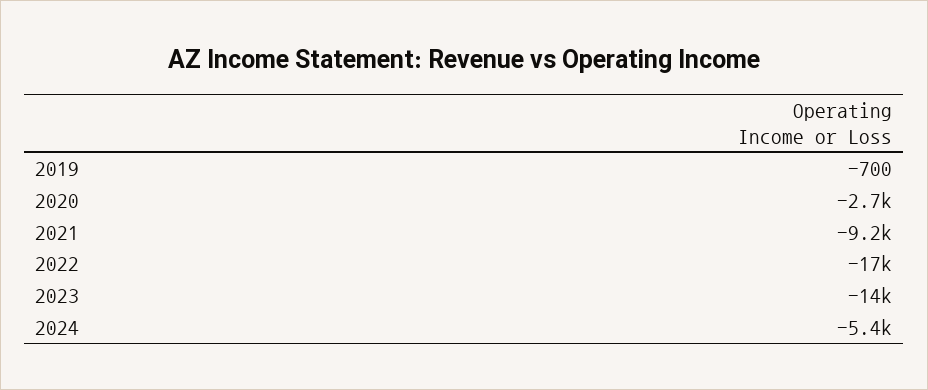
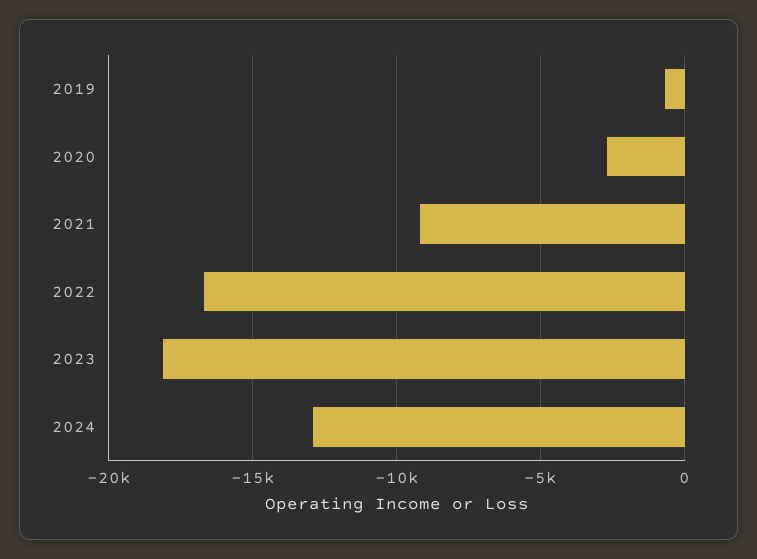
2023: -14000 -> -18000
2024: -5400 -> -13000

